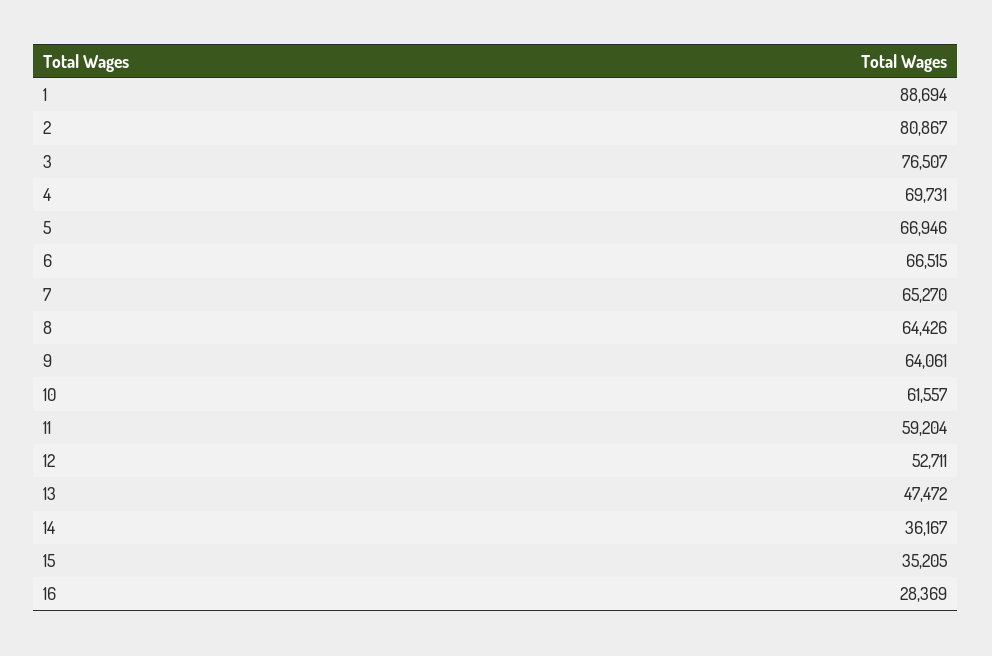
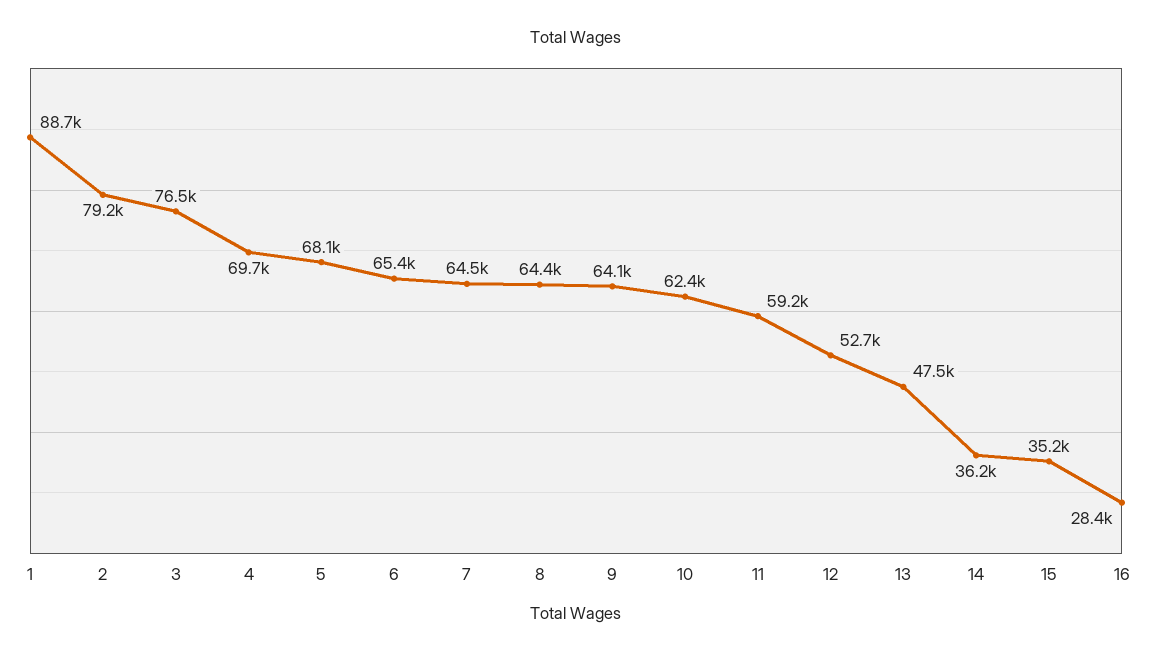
2: 80867 -> 79200
5: 66946 -> 68100
6: 66515 -> 65400
7: 65270 -> 64500
10: 61557 -> 62400

